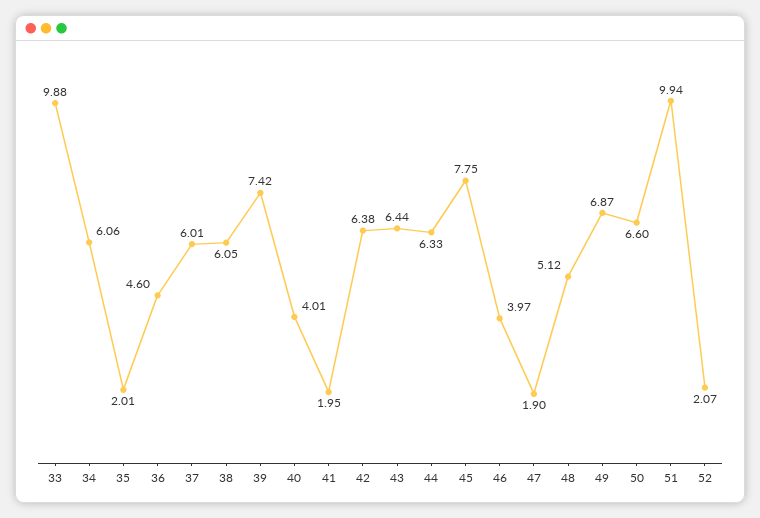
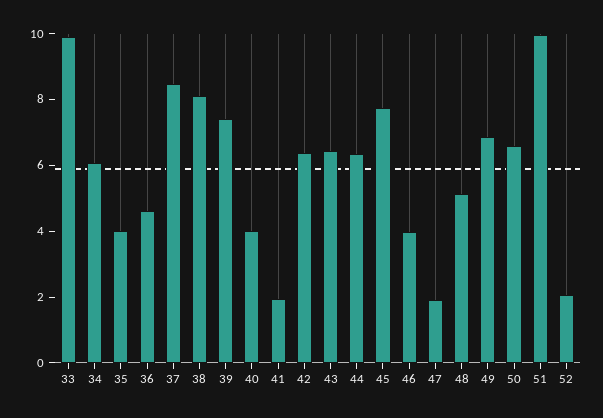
35: 2.01 -> 4
37: 6.01 -> 8.5
38: 6.05 -> 8

